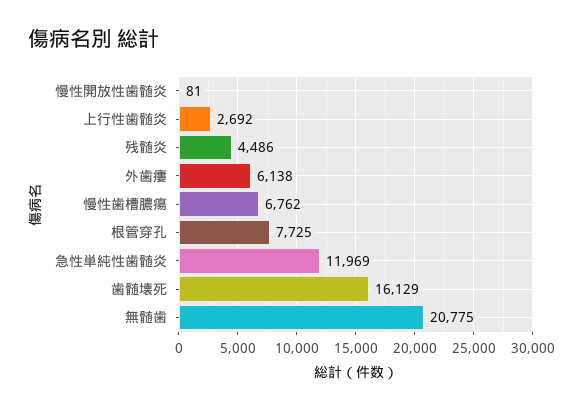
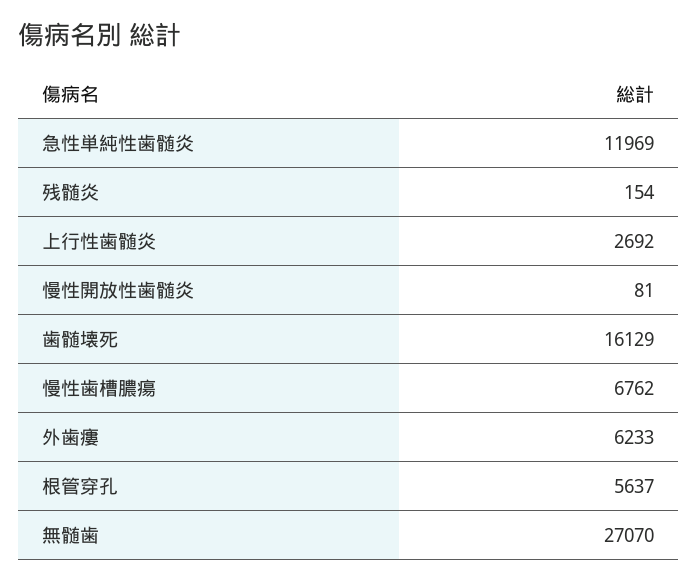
残髄炎: 4486 -> 154
外歯瘻: 6138 -> 6233
根管穿孔: 7725 -> 5637
無髄歯: 20775 -> 27070

